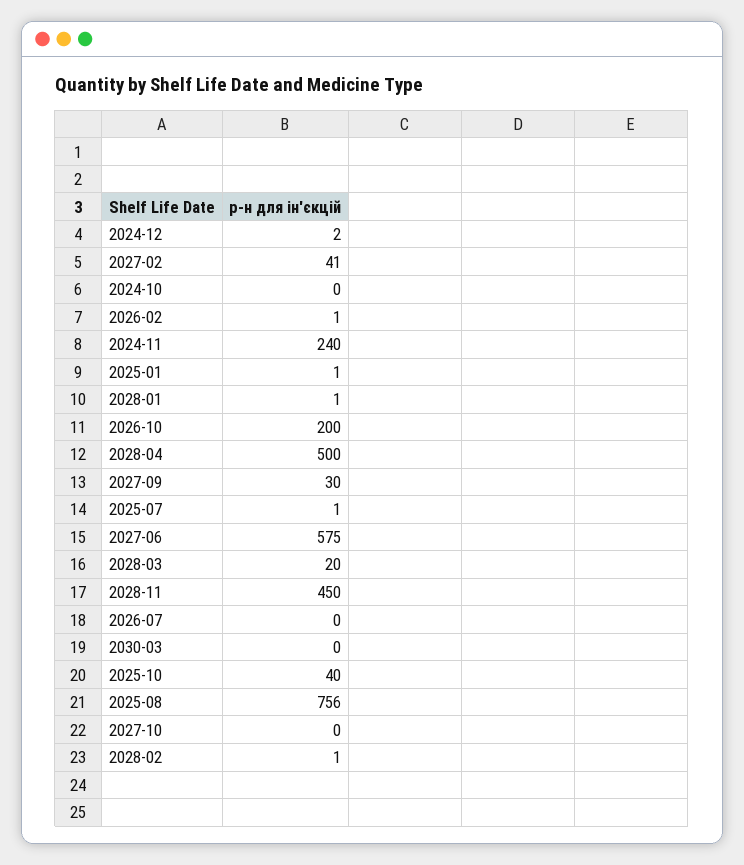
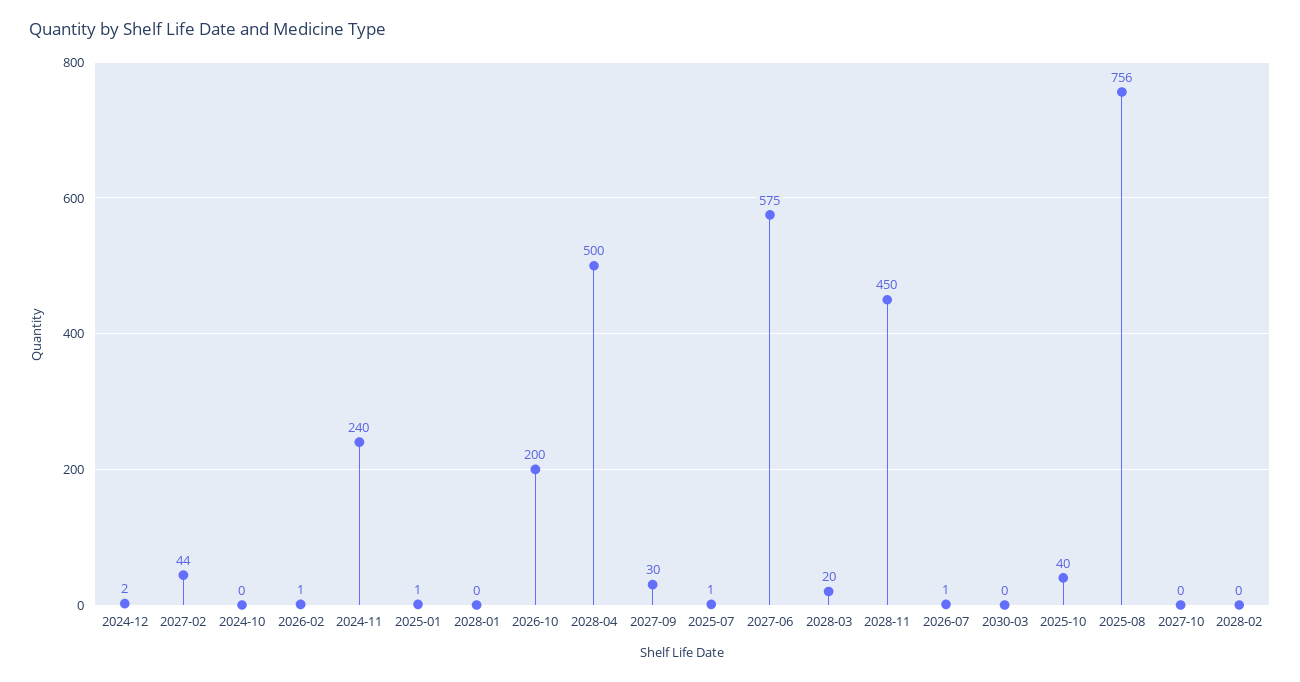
2027-02: 41 -> 44
2028-01: 1 -> 0
2026-07: 0 -> 1
2028-02: 1 -> 0

